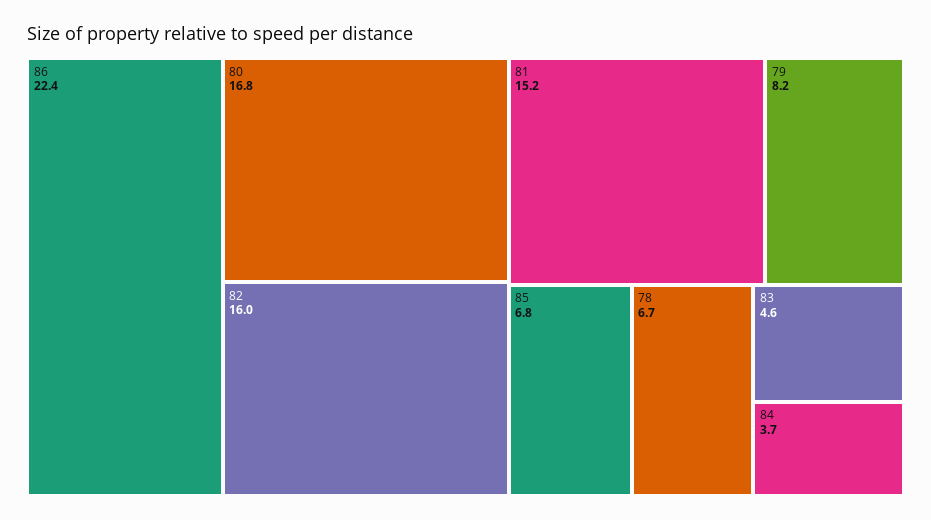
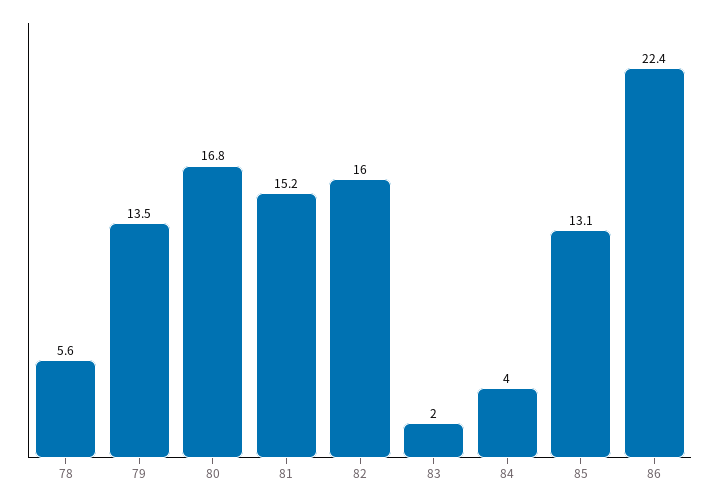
79: 8.2 -> 13.5
85: 6.8 -> 13.1
78: 6.7 -> 5.6
83: 4.6 -> 2
84: 3.7 -> 4

